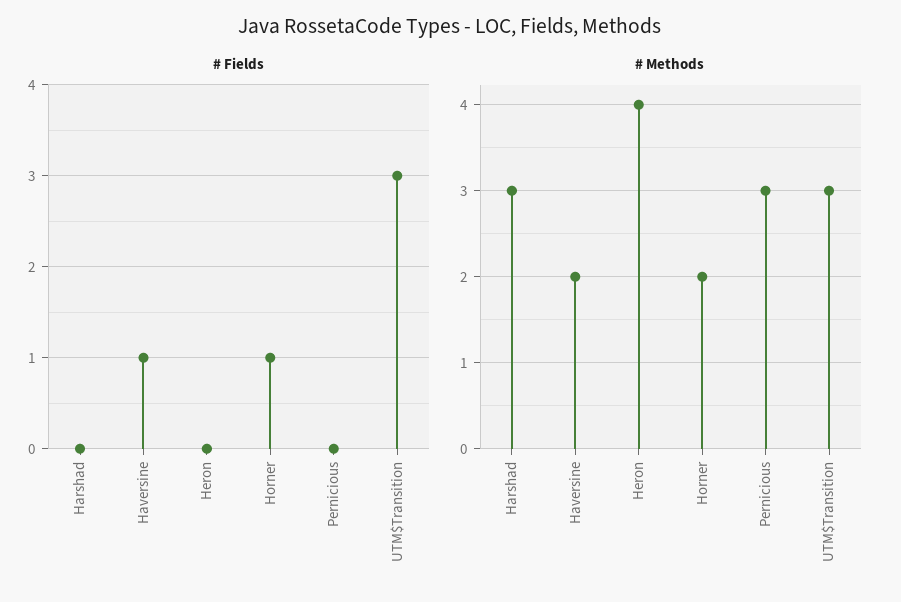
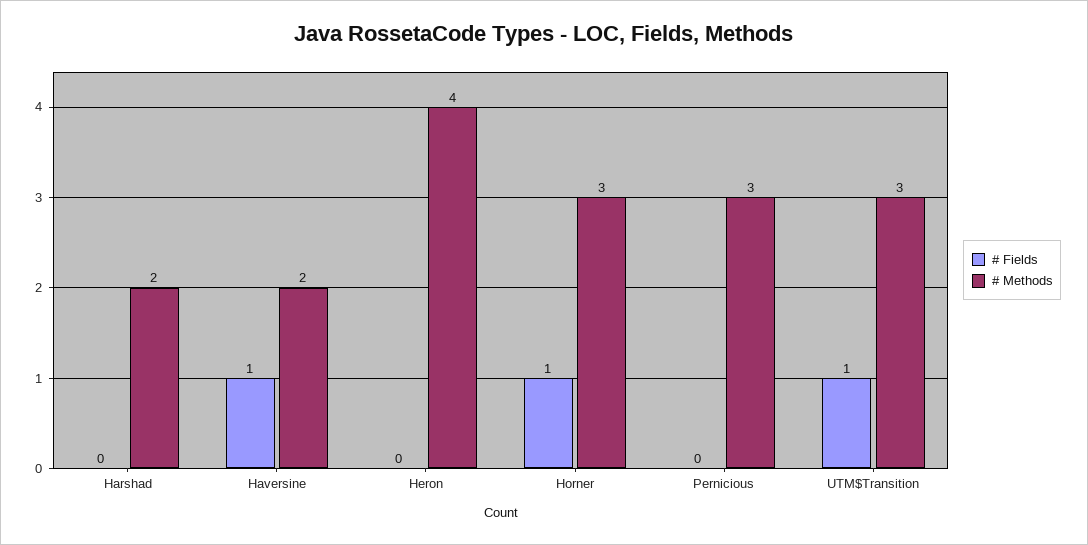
# Fields, UTM$Transition: 3 -> 1
# Methods, Harshad: 3 -> 2
# Methods, Horner: 2 -> 3

